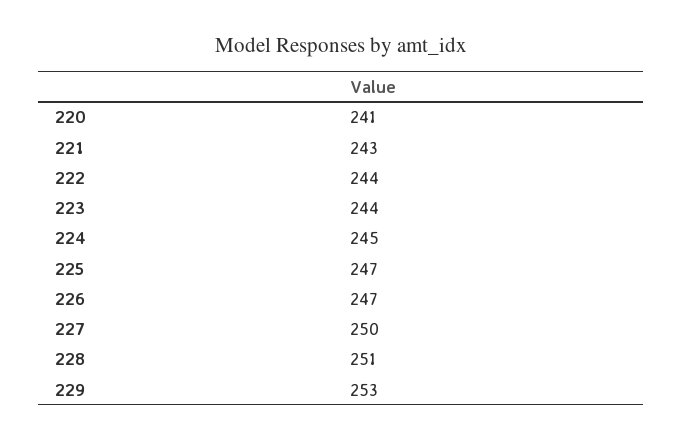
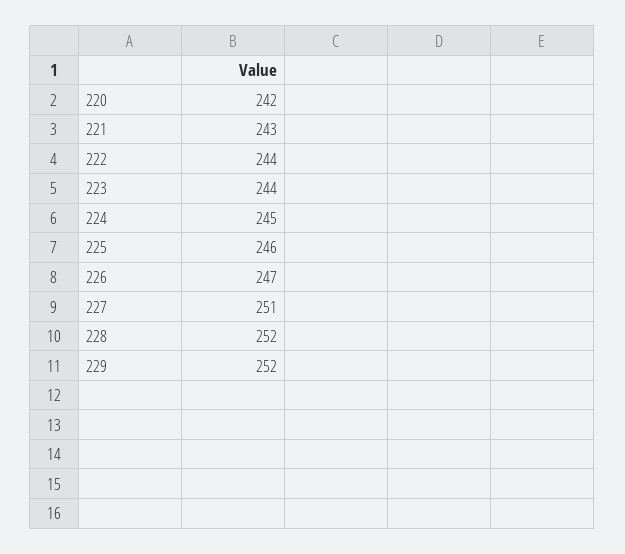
220: 241 -> 242
225: 247 -> 246
227: 250 -> 251
228: 251 -> 252
229: 253 -> 252

